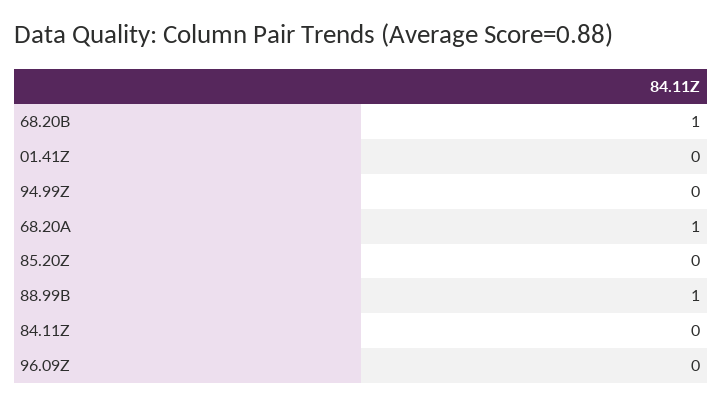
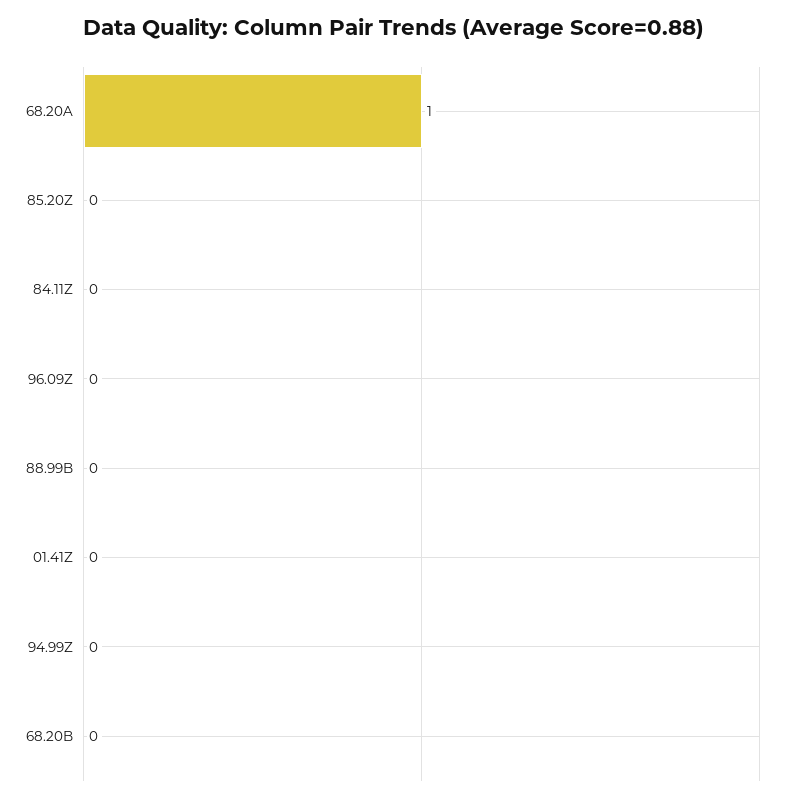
68.20B: 1 -> 0
88.99B: 1 -> 0

